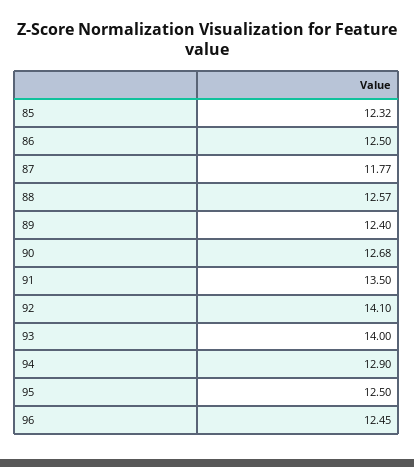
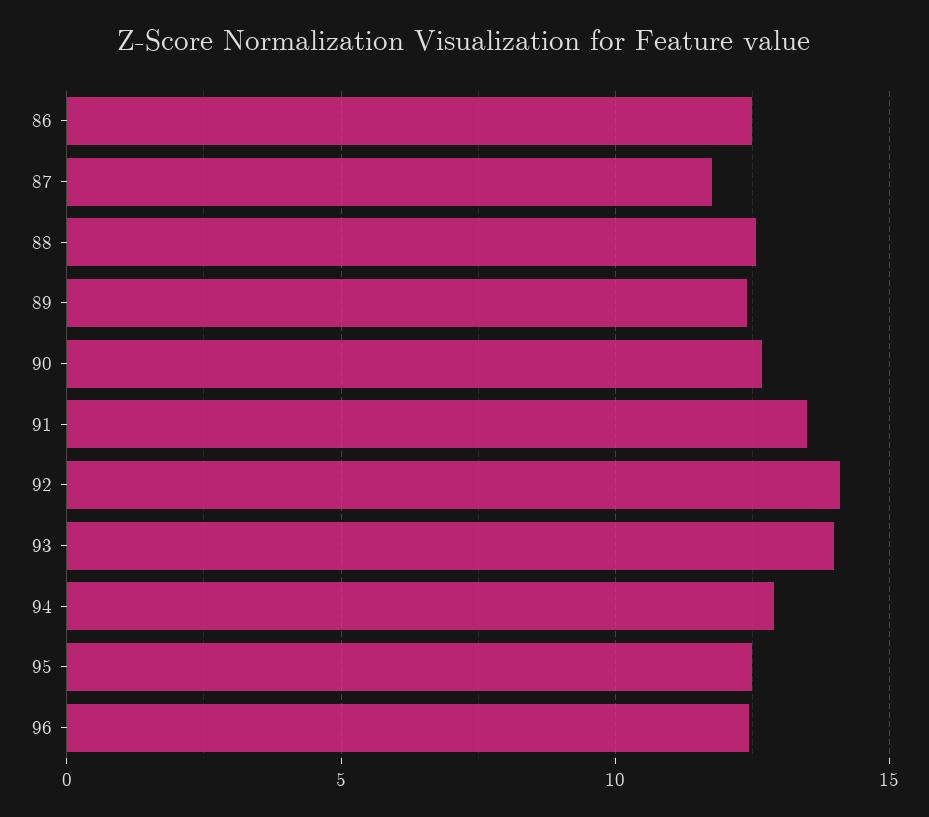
85: 12.32 -> none

